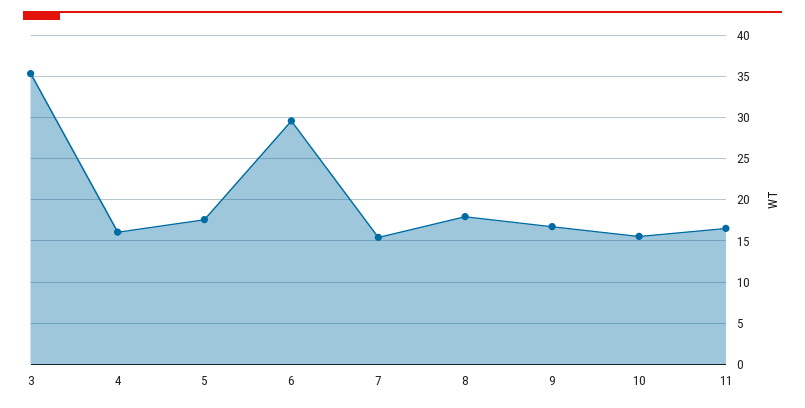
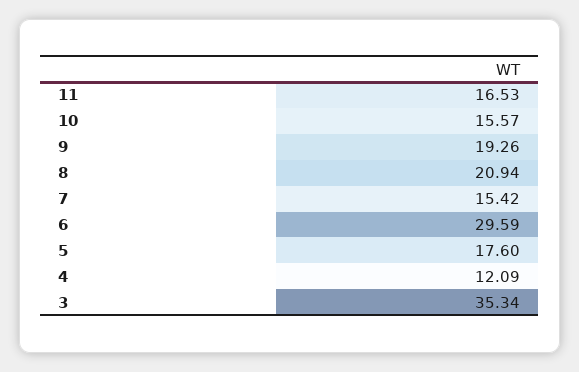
4: 16 -> 12.09
8: 18 -> 20.94
9: 17 -> 19.26

